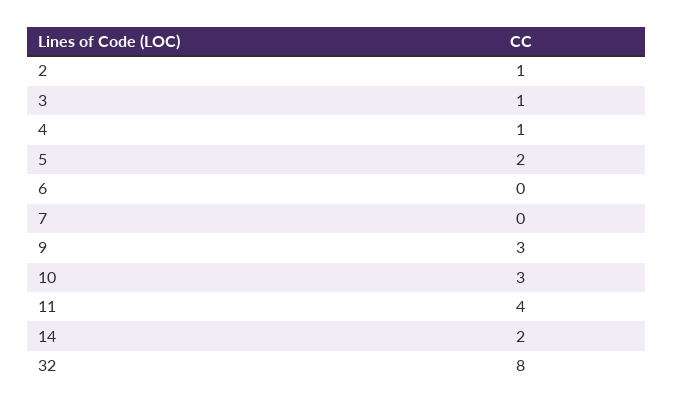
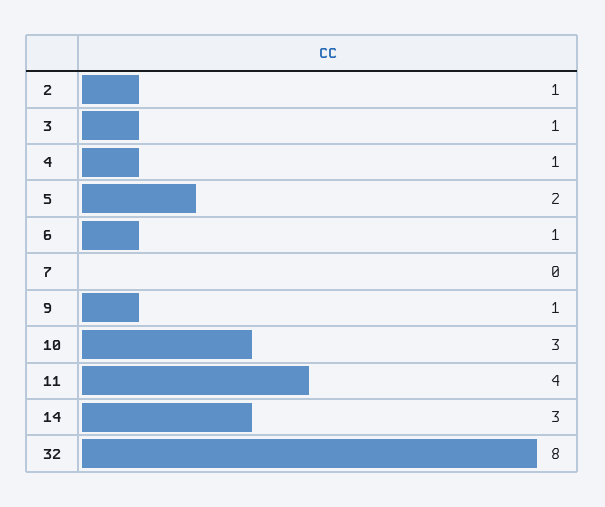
6: 0 -> 1
9: 3 -> 1
14: 2 -> 3

